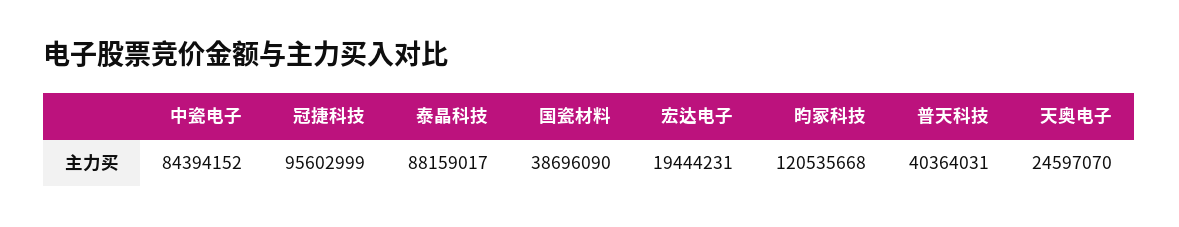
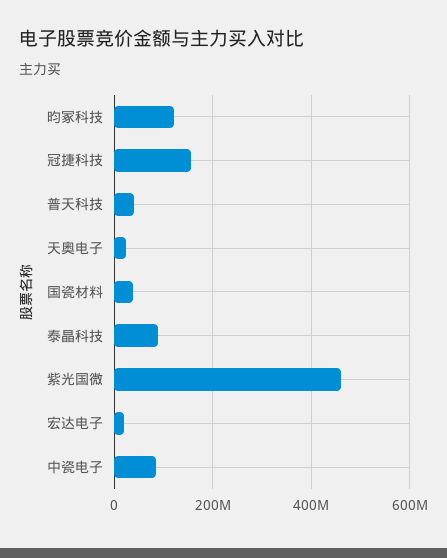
冠捷科技: 95602999 -> 160000000
紫光国微: none -> 460000000

